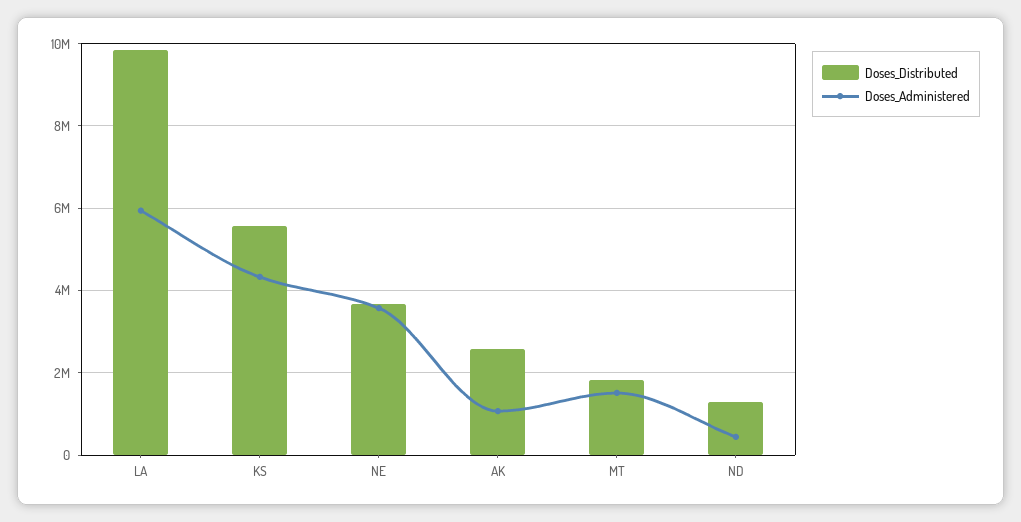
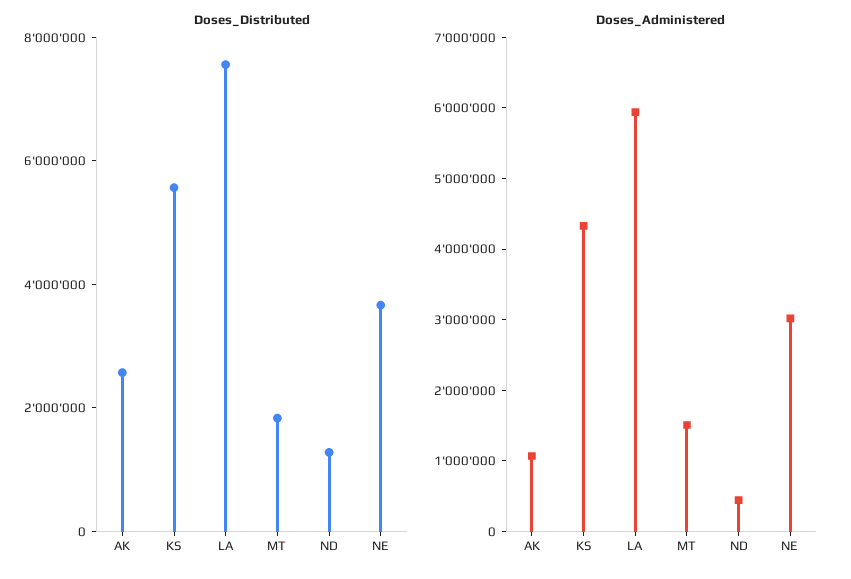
Doses_Distributed, LA: 9800000 -> 7500000
Doses_Administered, NE: 3600000 -> 3000000

